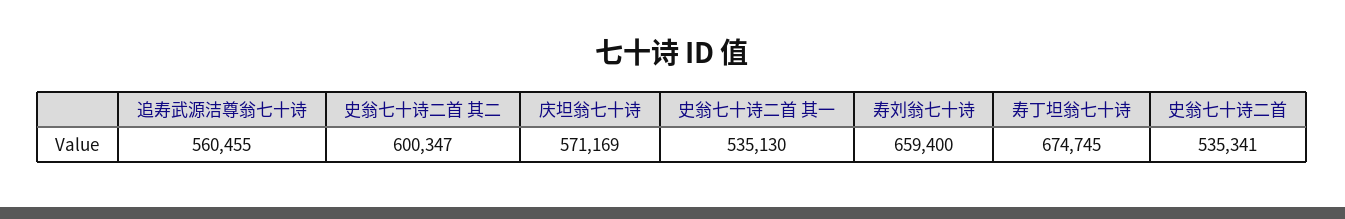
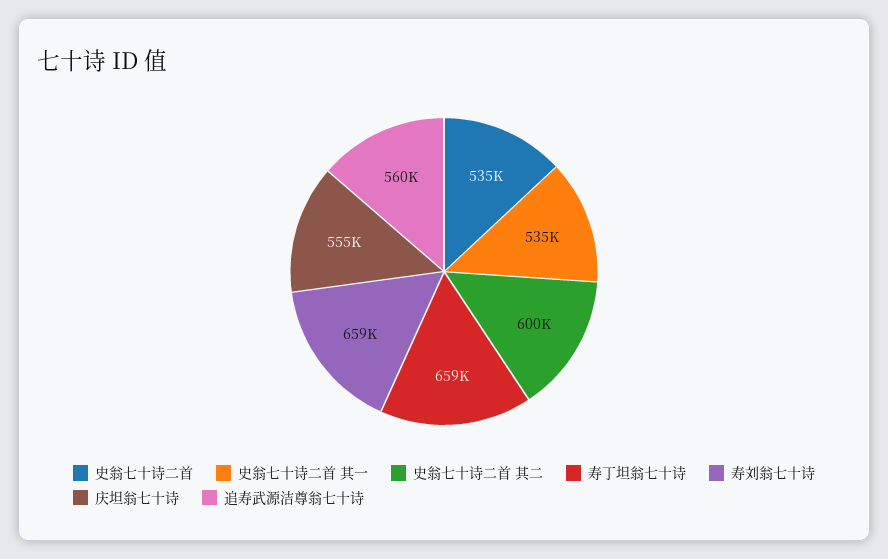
庆坦翁七十诗: 571169 -> 555000
寿丁坦翁七十诗: 674745 -> 659000

